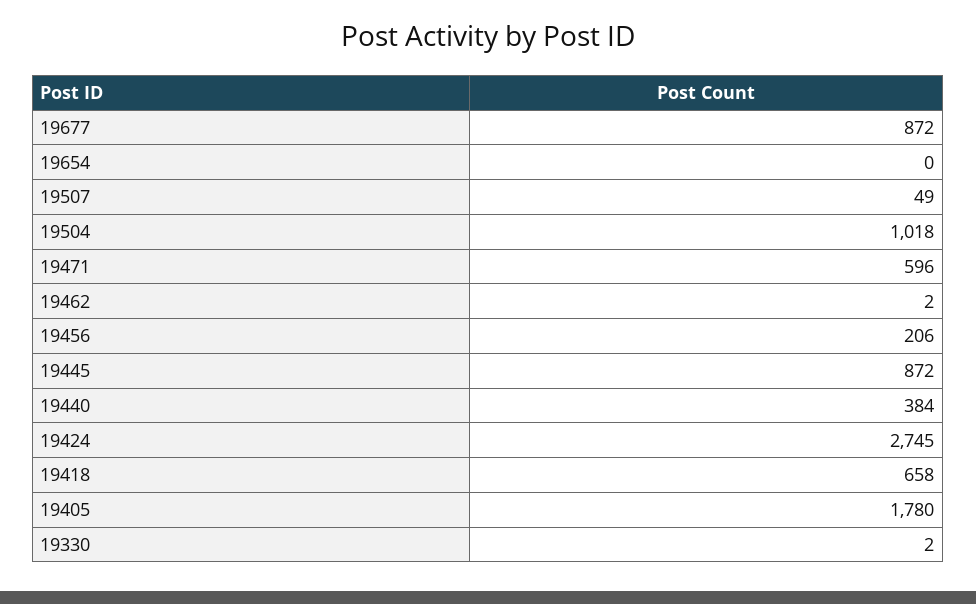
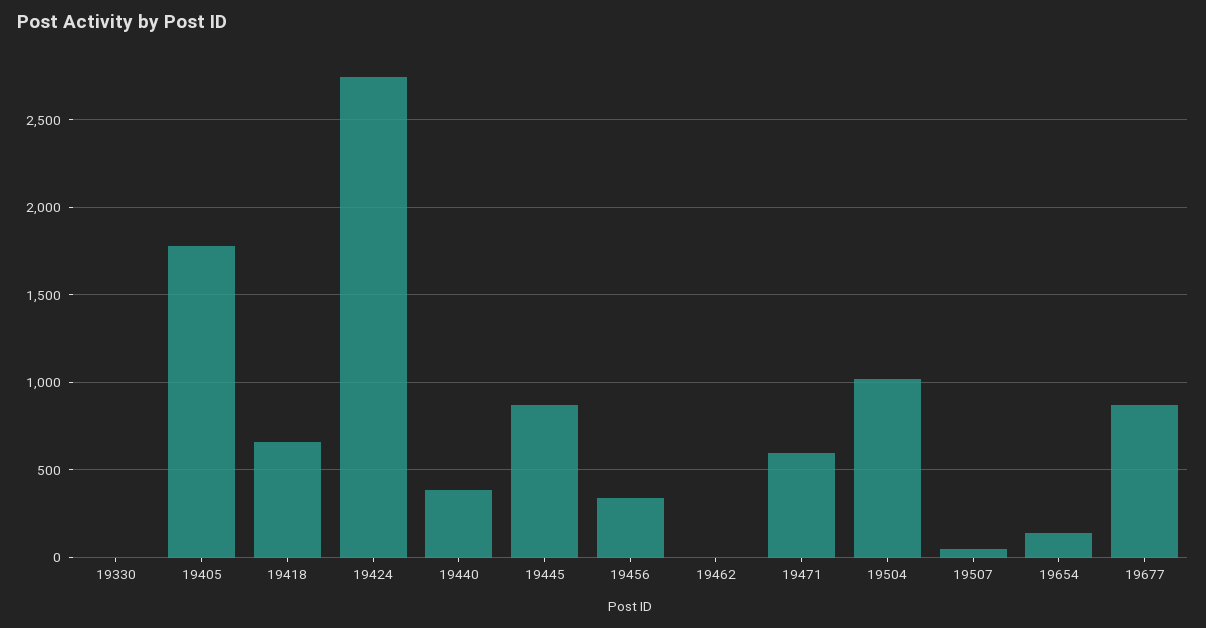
19654: 0 -> 150
19456: 206 -> 350

